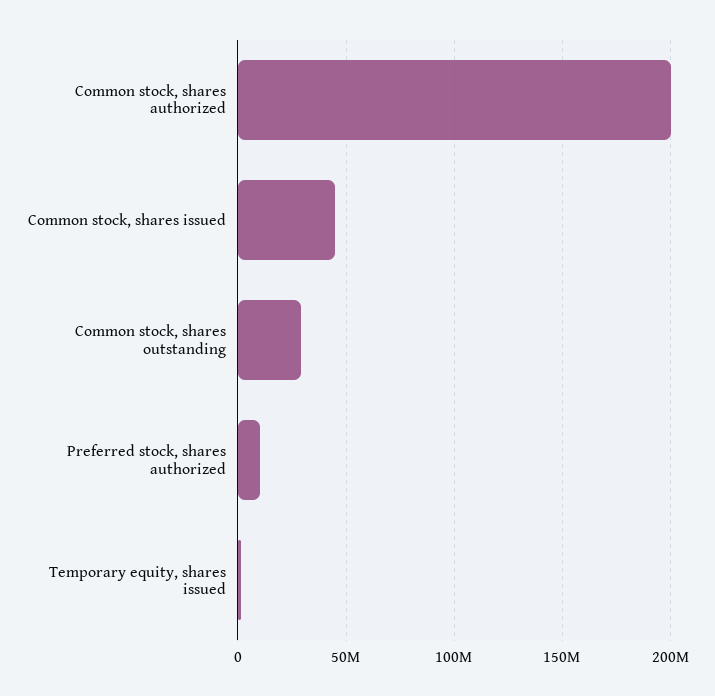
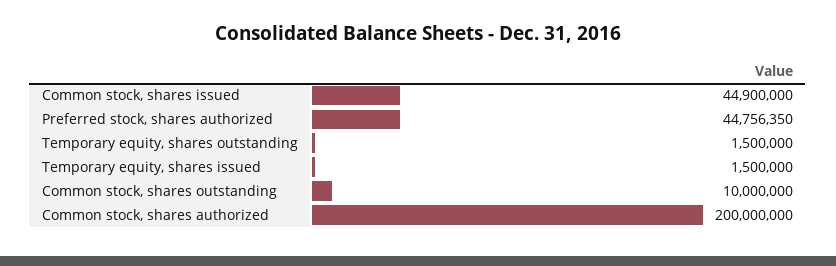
Common stock, shares outstanding: 30000000 -> 10000000
Preferred stock, shares authorized: 10000000 -> 44756350
Temporary equity, shares outstanding: none -> 1500000

